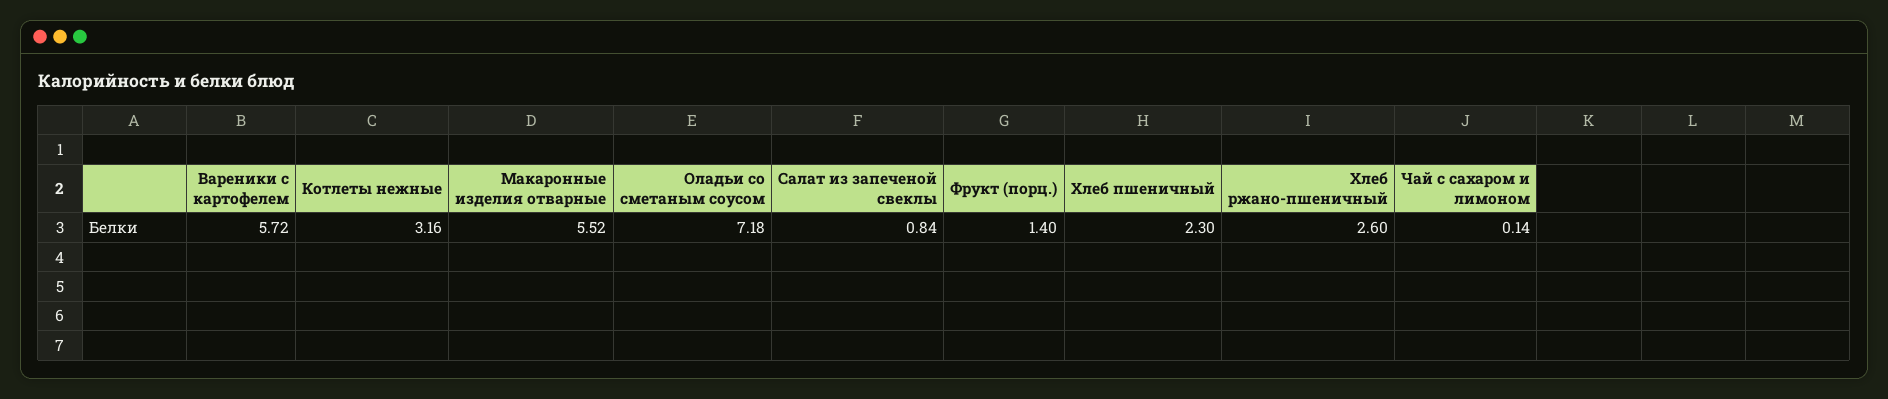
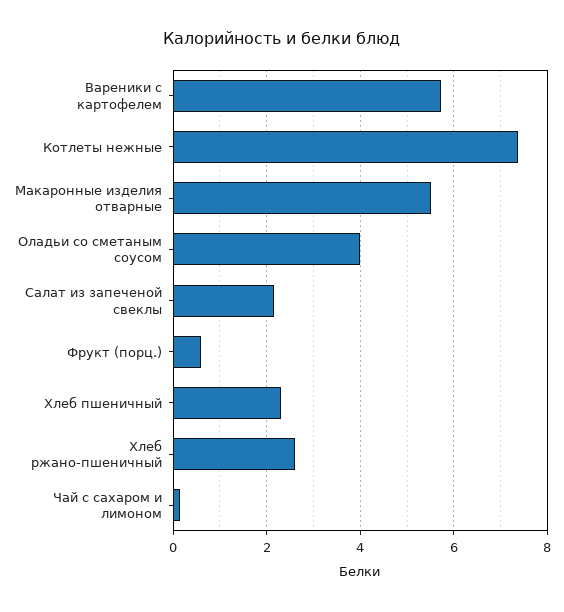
Котлеты нежные: 3.16 -> 7.4
Оладьи со сметаным соусом: 7.18 -> 4
Салат из запеченой свеклы: 0.84 -> 2.2
Фрукт (порц.): 1.4 -> 0.6

